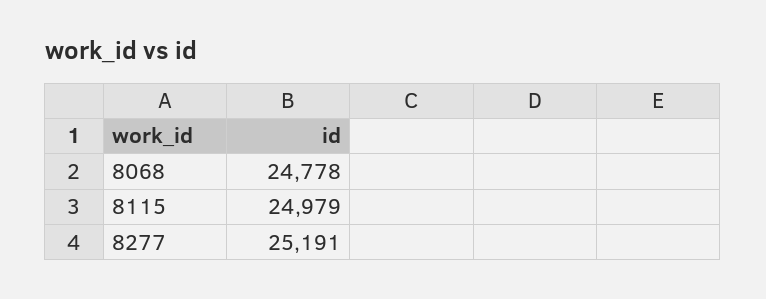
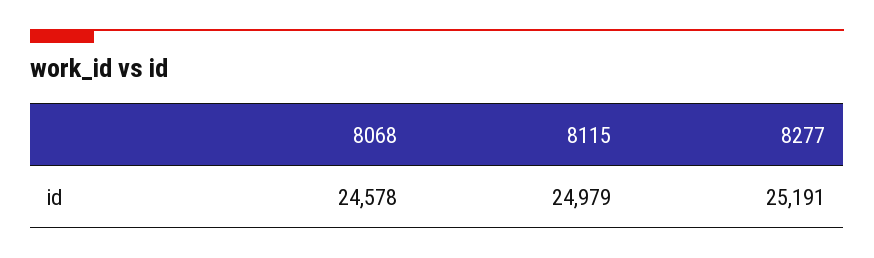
8068: 24778 -> 24578

